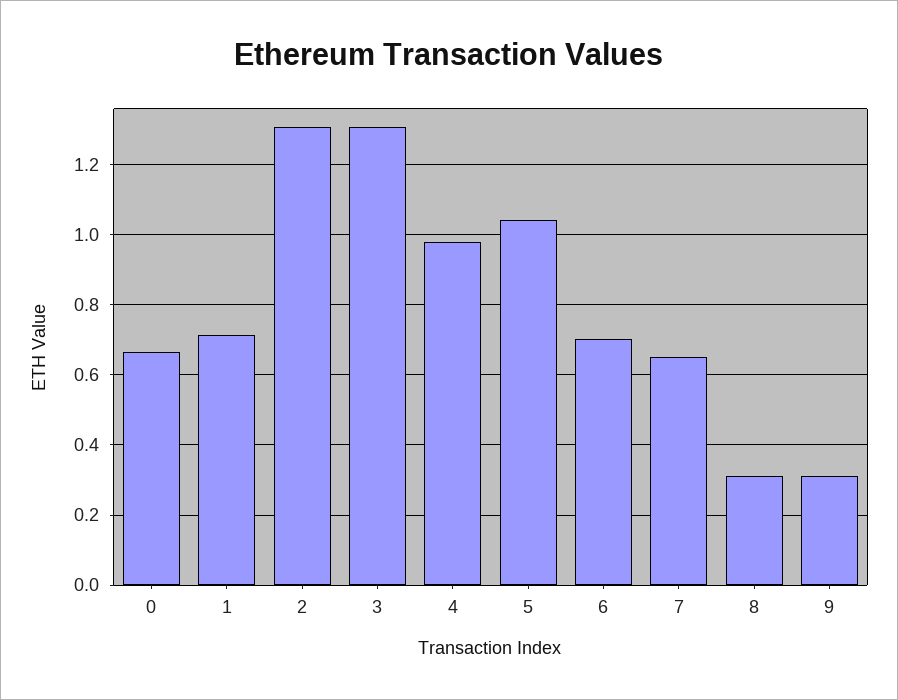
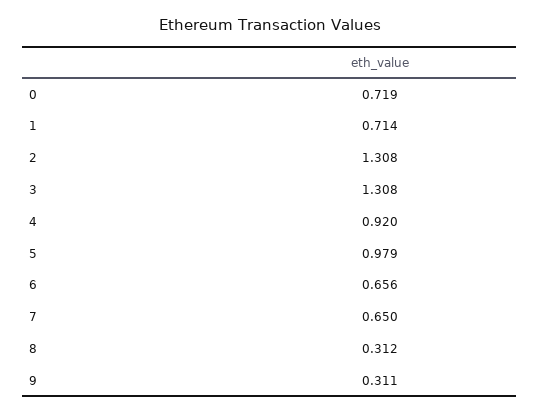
0: 0.66 -> 0.719
4: 0.98 -> 0.92
5: 1.04 -> 0.979
6: 0.7 -> 0.656

